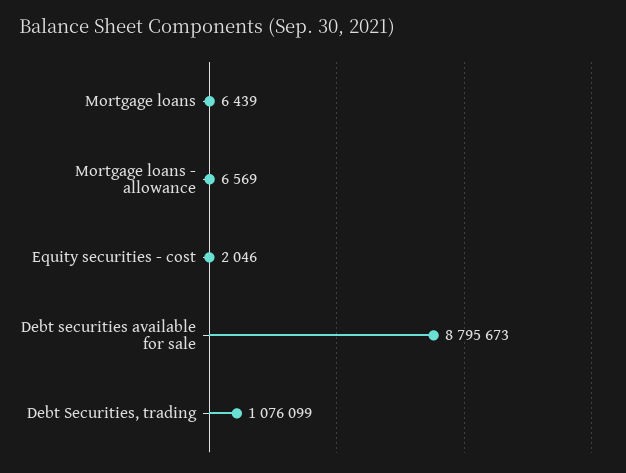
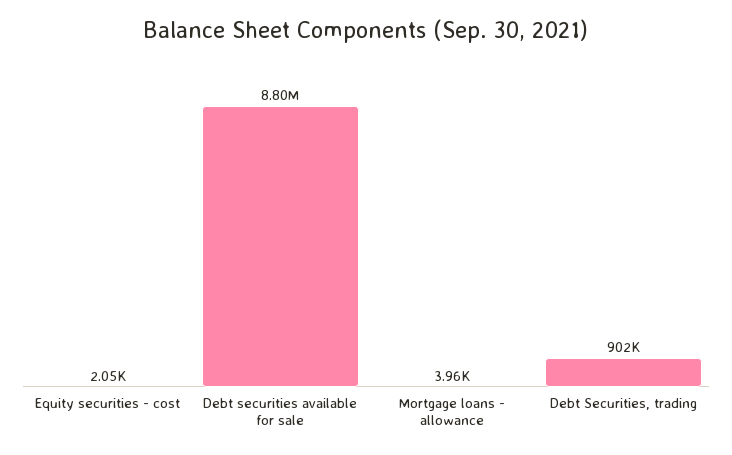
Mortgage loans: 6439 -> none
Mortgage loans - allowance: 6569 -> 3960
Debt Securities, trading: 1076099 -> 902000

